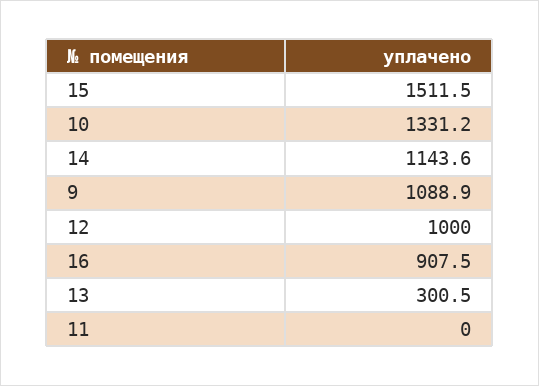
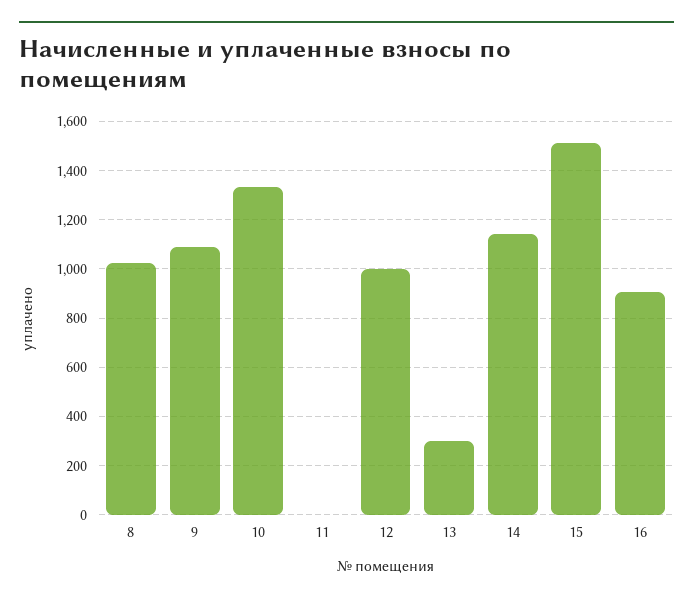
8: none -> 1025

